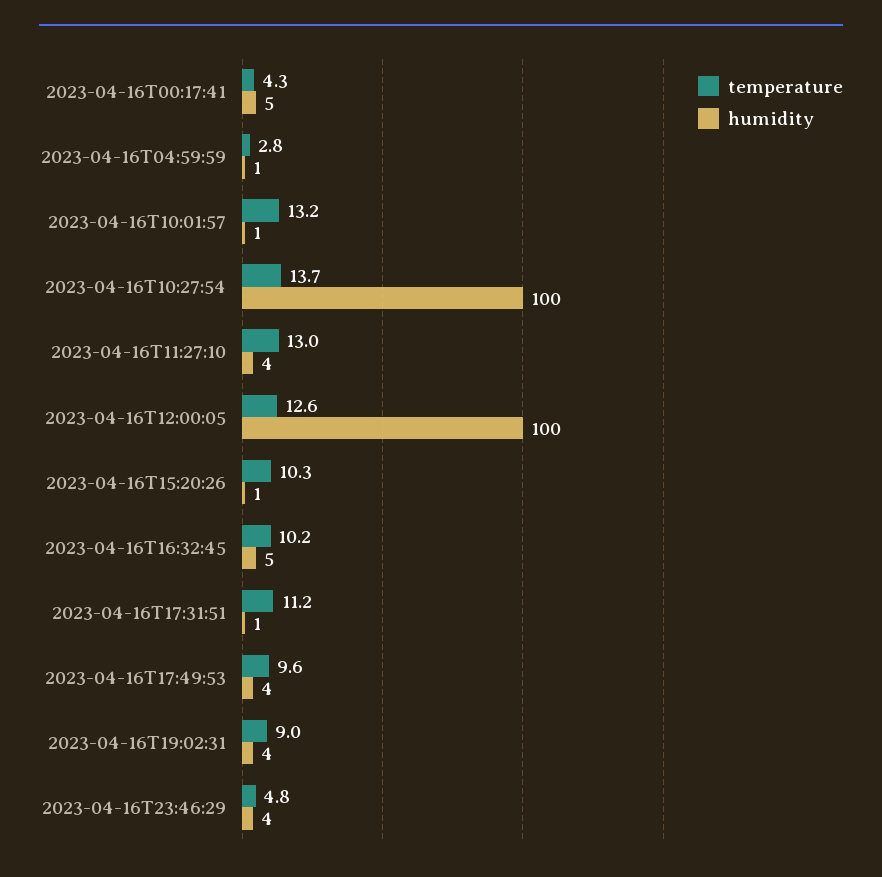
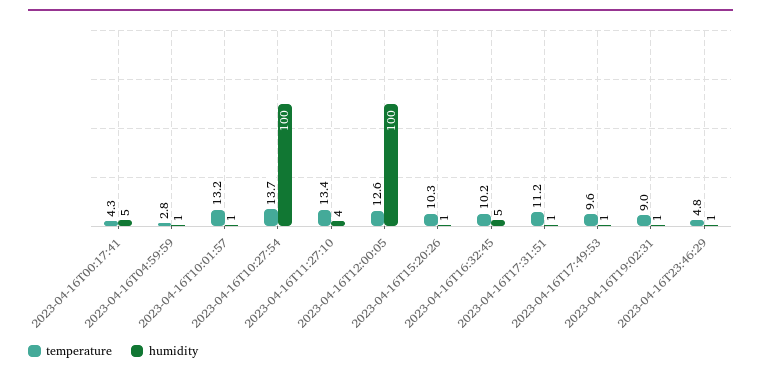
temperature, 2023-04-16T11:27:10: 13 -> 13.4
humidity, 2023-04-16T17:49:53: 4 -> 1
humidity, 2023-04-16T19:02:31: 4 -> 1
humidity, 2023-04-16T23:46:29: 4 -> 1

